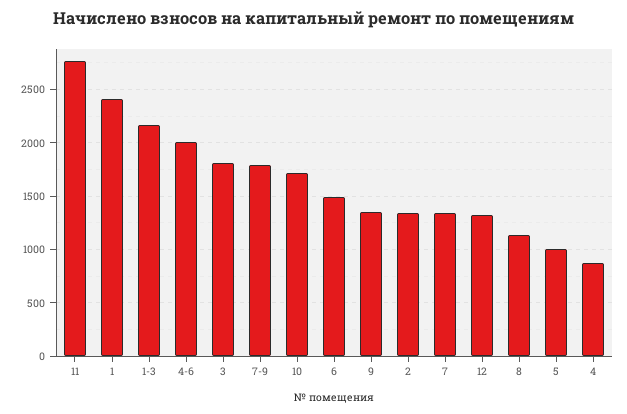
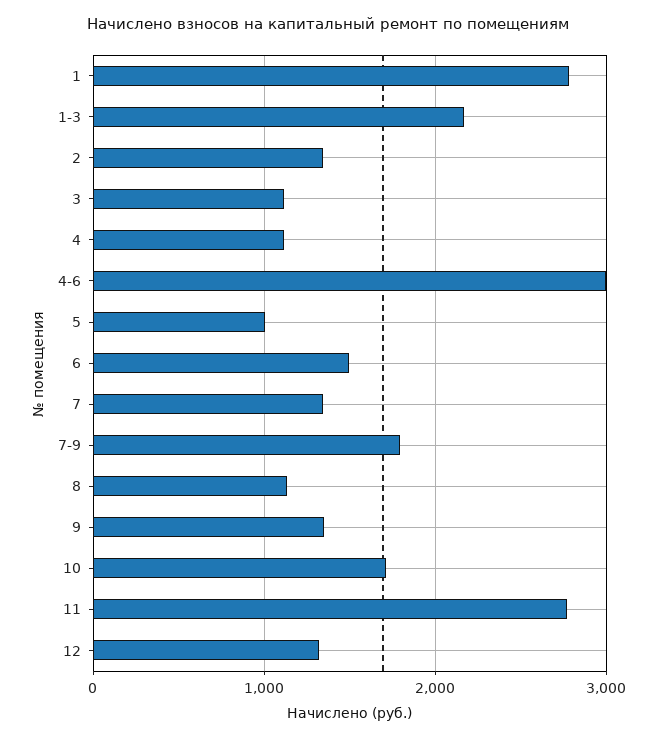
1: 2400 -> 2800
4-6: 2000 -> 3000
3: 1800 -> 1100
4: 900 -> 1100

